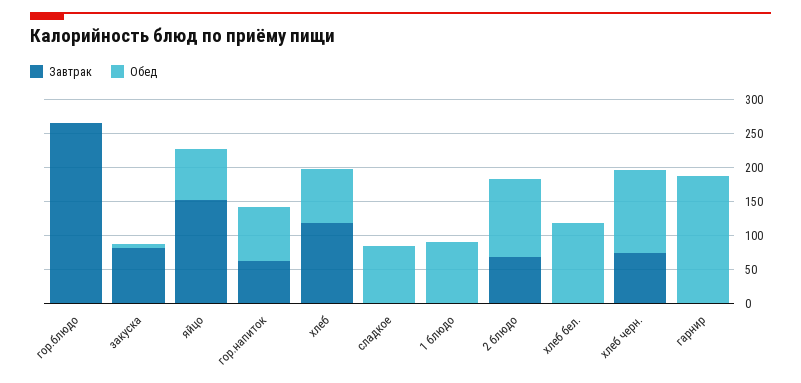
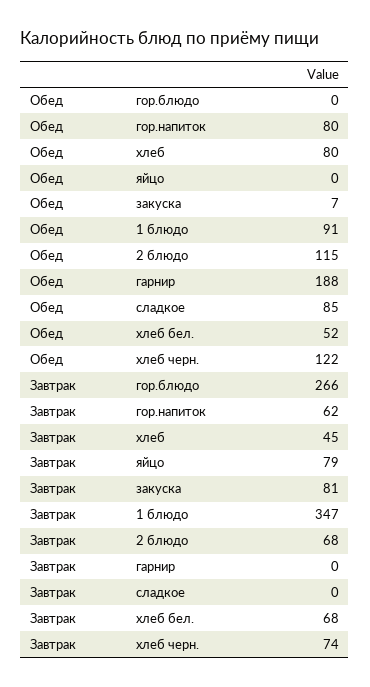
Завтрак, яйцо: 150 -> 79
Обед, яйцо: 75 -> 0
Завтрак, хлеб: 125 -> 45
Завтрак, 1 блюдо: 0 -> 347
Завтрак, хлеб бел.: 0 -> 68
Обед, хлеб бел.: 125 -> 52

